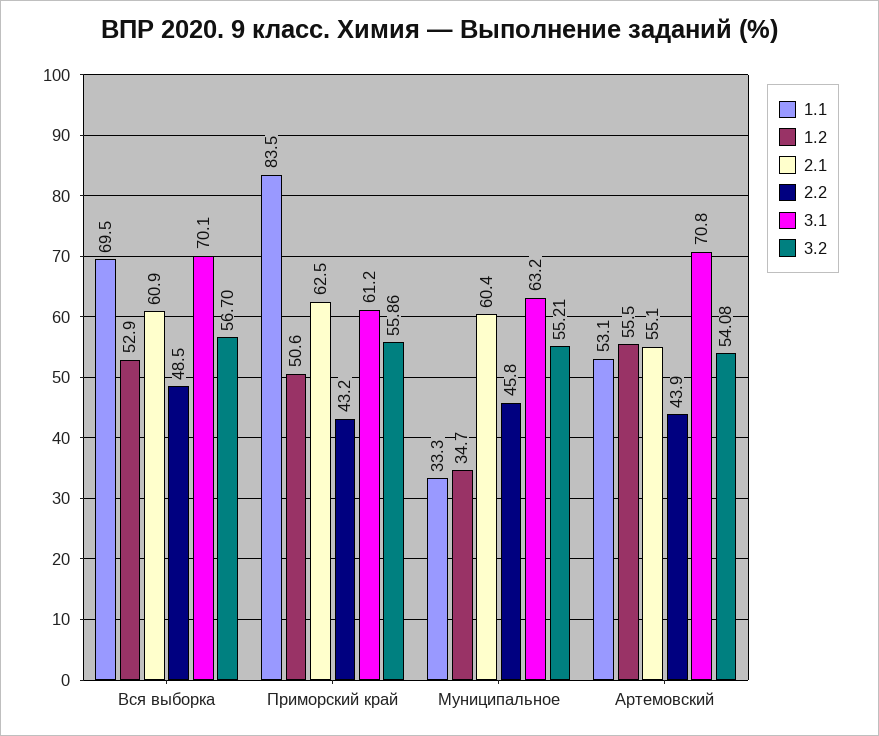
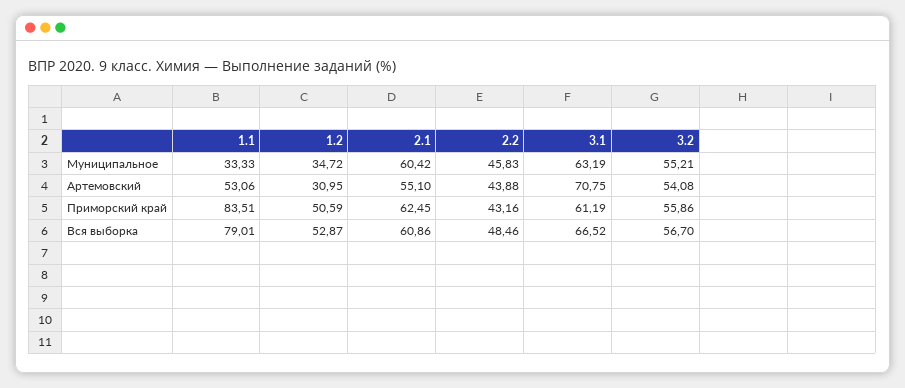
1.1, Вся выборка: 69.5 -> 79.01
3.1, Вся выборка: 70.1 -> 66.52
1.2, Артемовский: 55.5 -> 30.95

